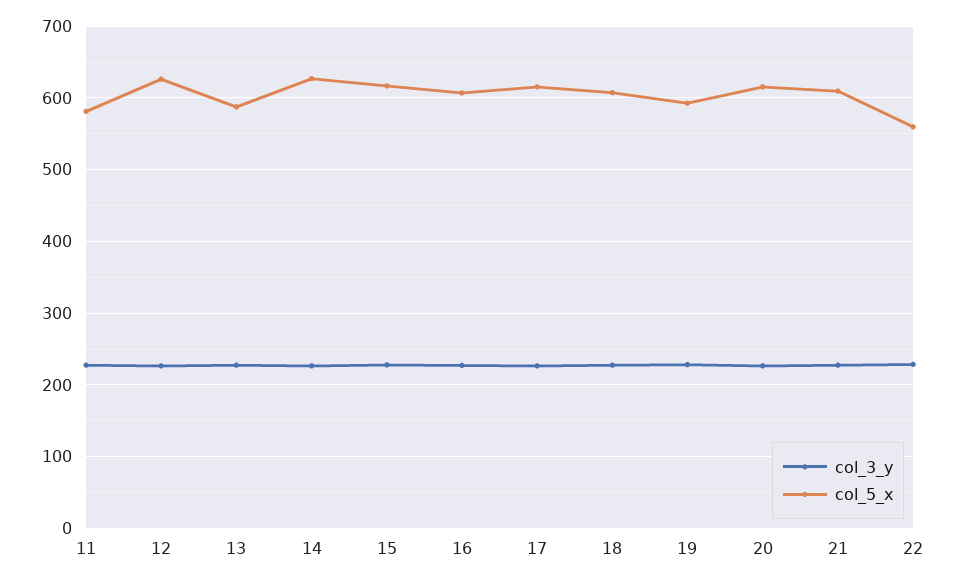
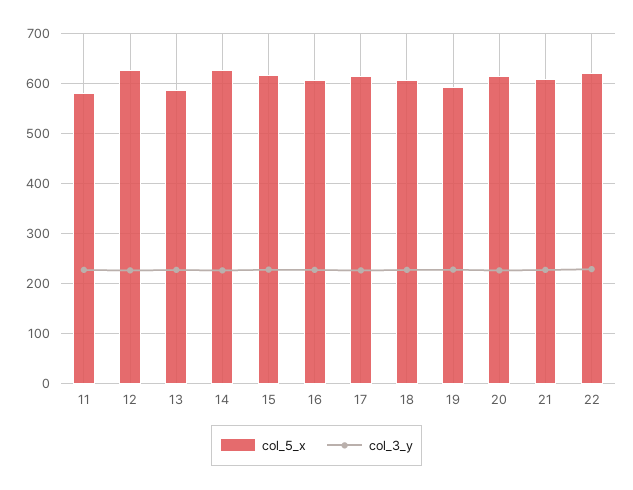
col_5_x, 22: 560 -> 620

